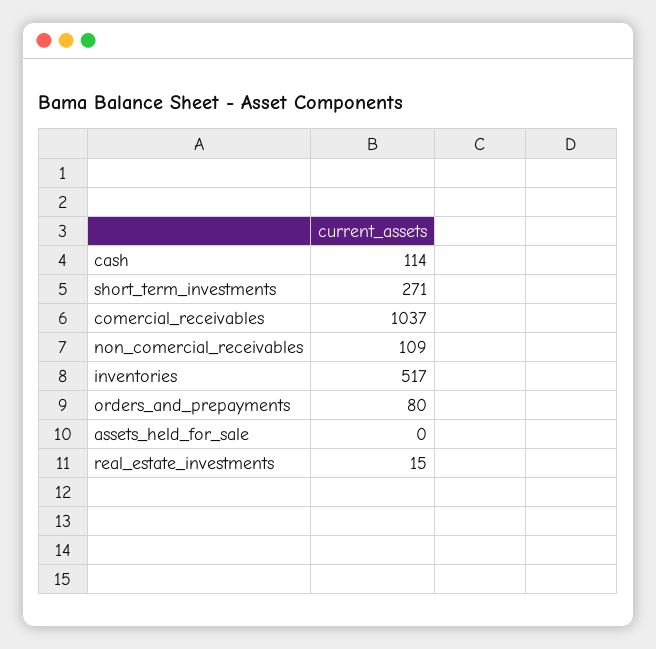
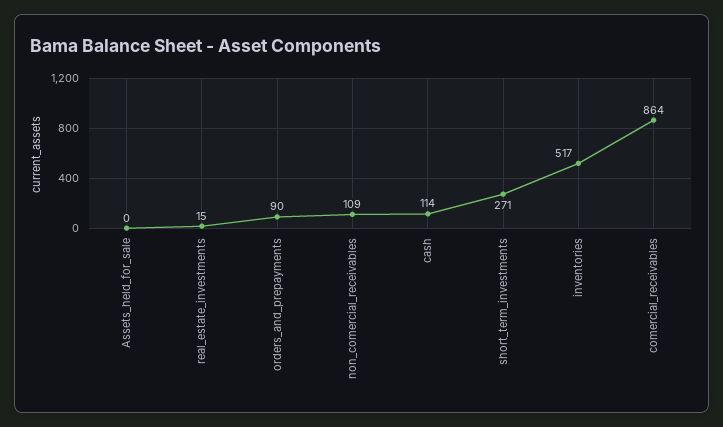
comercial_receivables: 1037 -> 864
orders_and_prepayments: 80 -> 90

